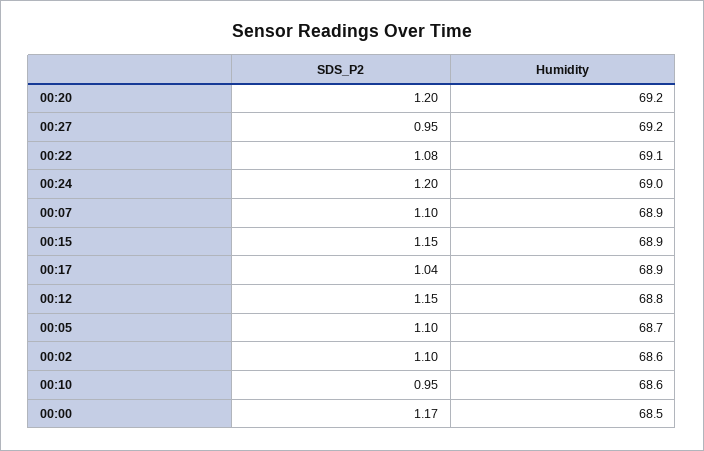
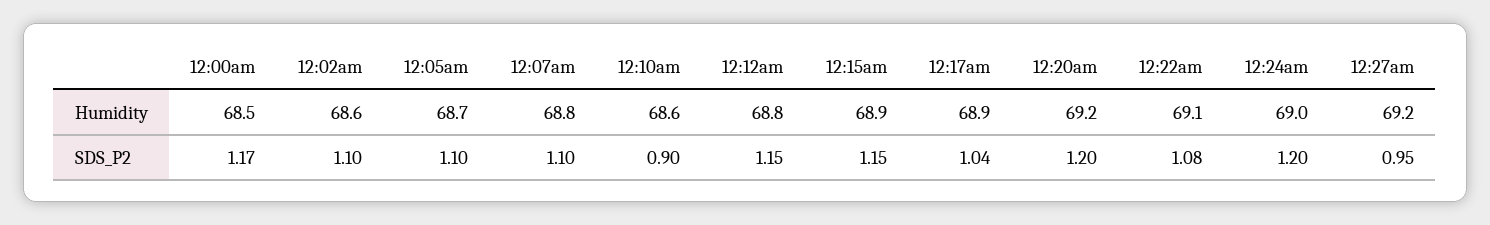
Humidity, 00:07: 68.9 -> 68.8
SDS_P2, 00:10: 0.95 -> 0.9

